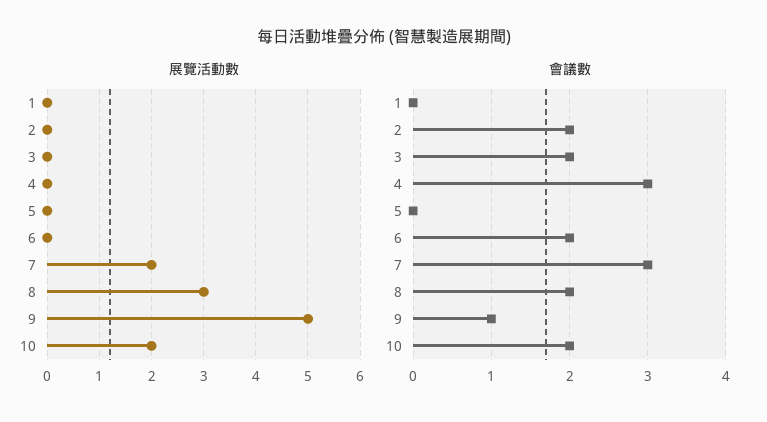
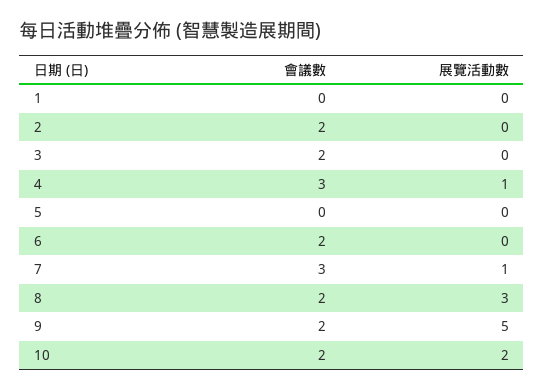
展覽活動數, 4: 0 -> 1
展覽活動數, 7: 2 -> 1
會議數, 9: 1 -> 2

